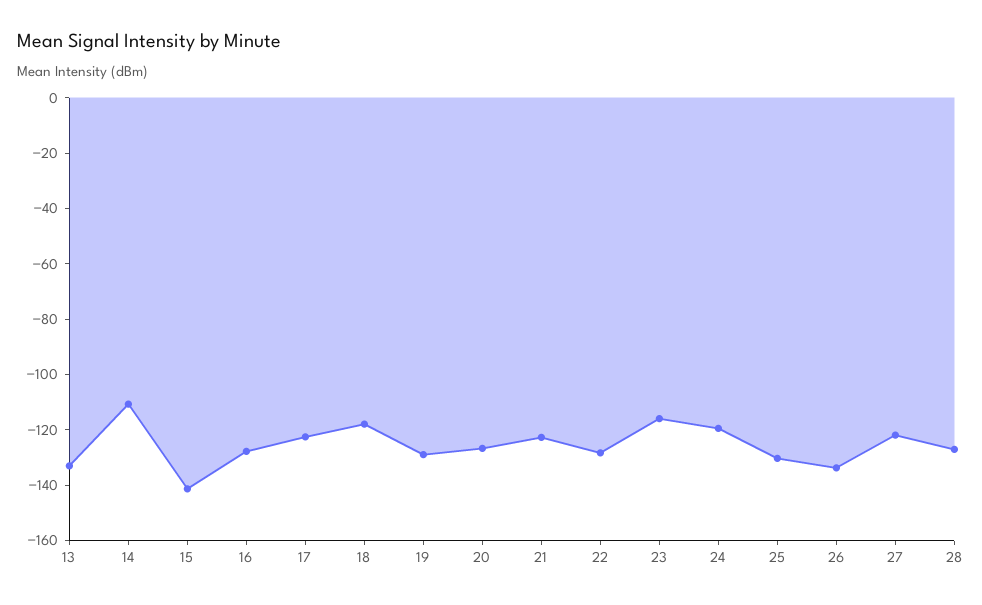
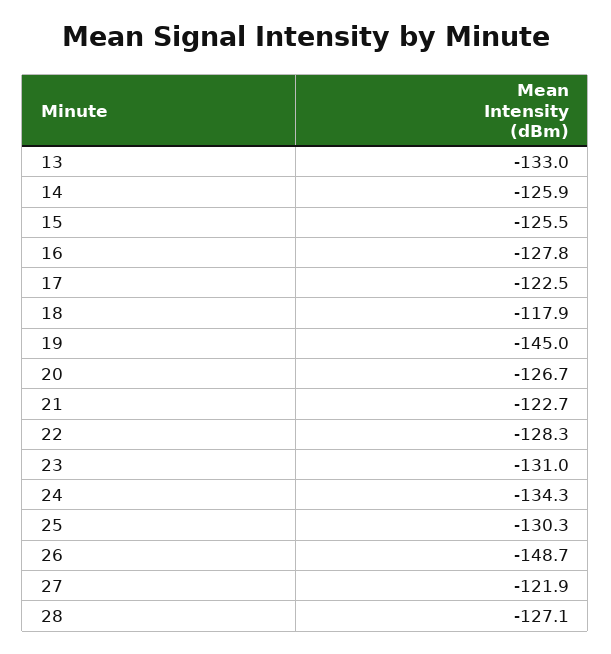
14: -110 -> -125.9
15: -140 -> -125.5
19: -130 -> -145
23: -115 -> -131
24: -120 -> -134.3
26: -135 -> -148.7

